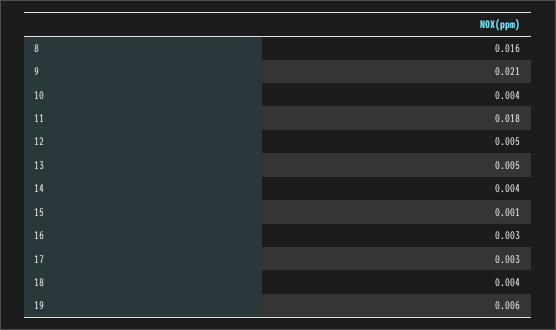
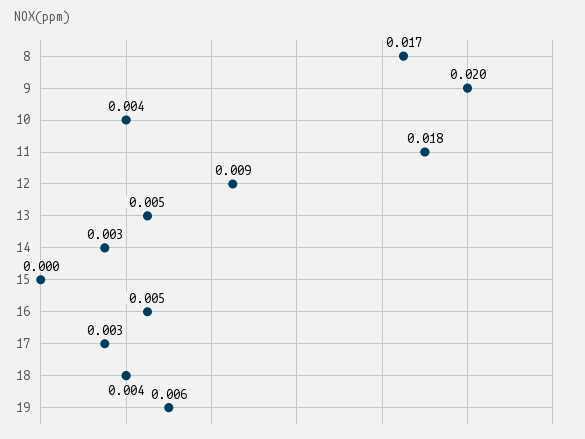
8: 0.016 -> 0.017
9: 0.021 -> 0.02
12: 0.005 -> 0.009
14: 0.004 -> 0.003
15: 0.001 -> 0
16: 0.003 -> 0.005

